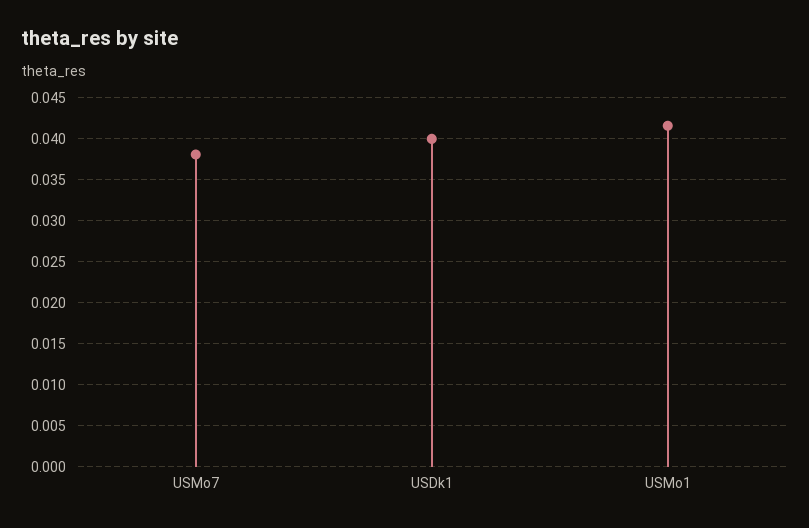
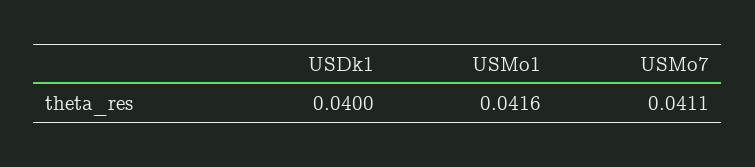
USMo7: 0.038 -> 0.0411

